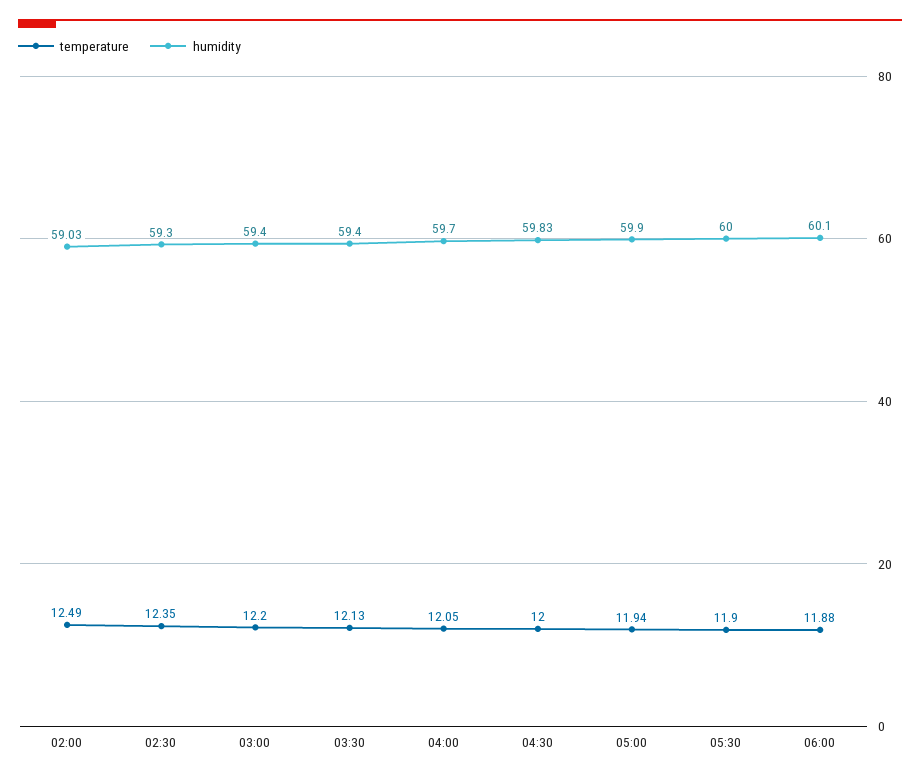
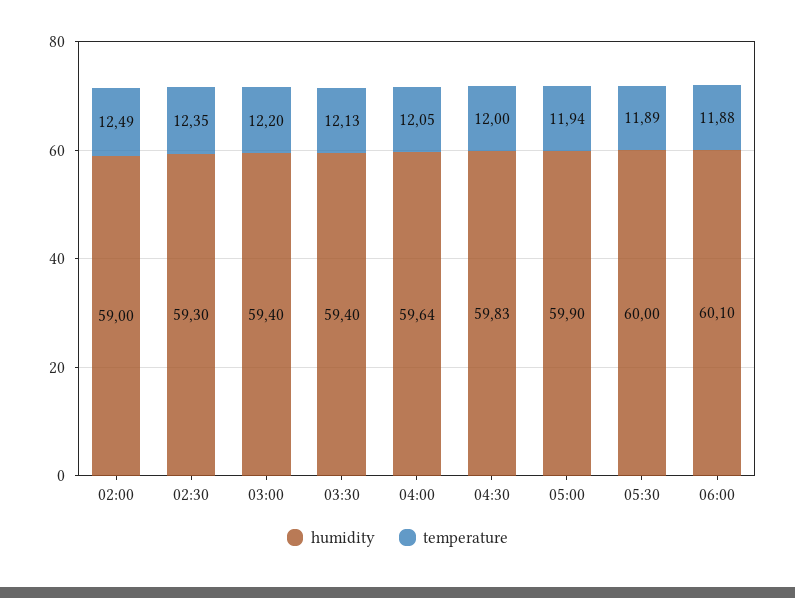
humidity, 02:00: 59.03 -> 59
humidity, 04:00: 59.7 -> 59.64
temperature, 05:30: 11.9 -> 11.89

